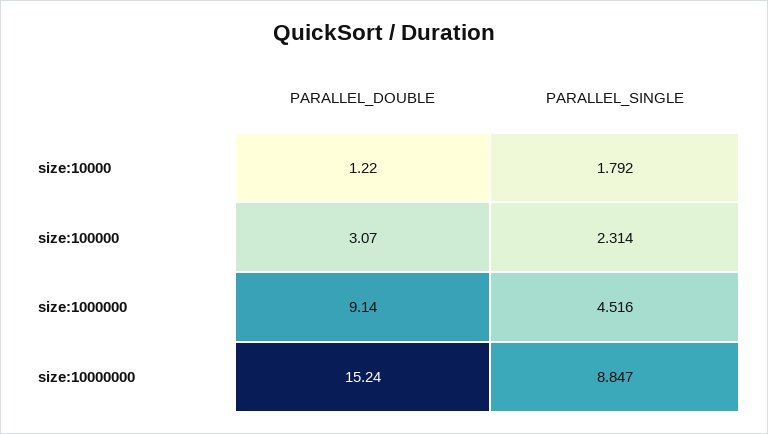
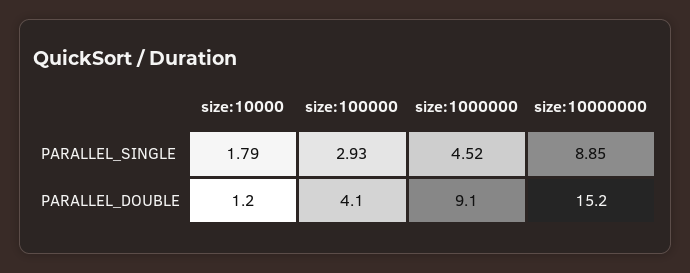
PARALLEL_DOUBLE, size:100000: 3.07 -> 4.1
PARALLEL_SINGLE, size:100000: 2.314 -> 2.93

